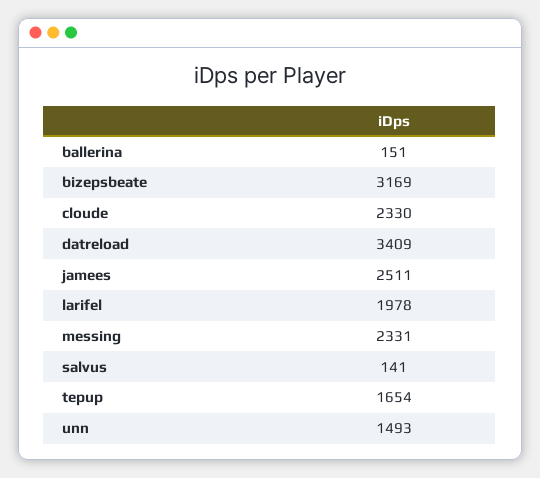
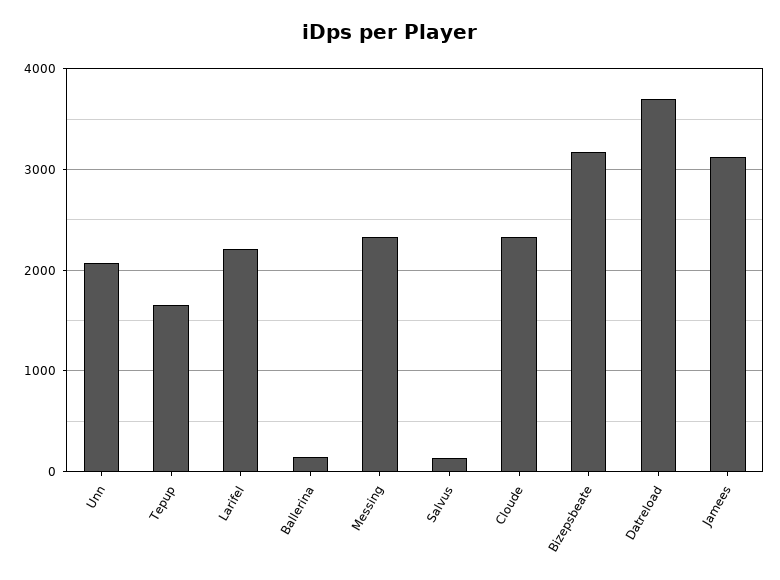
datreload: 3409 -> 3700
jamees: 2511 -> 3100
larifel: 1978 -> 2200
unn: 1493 -> 2100

